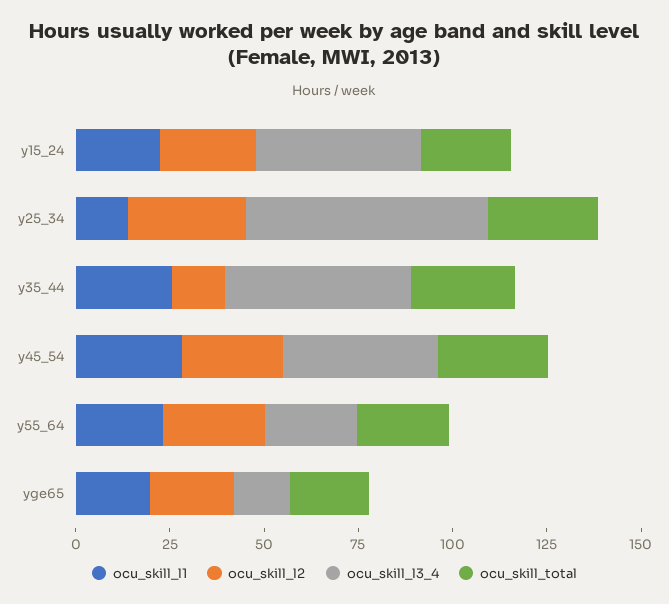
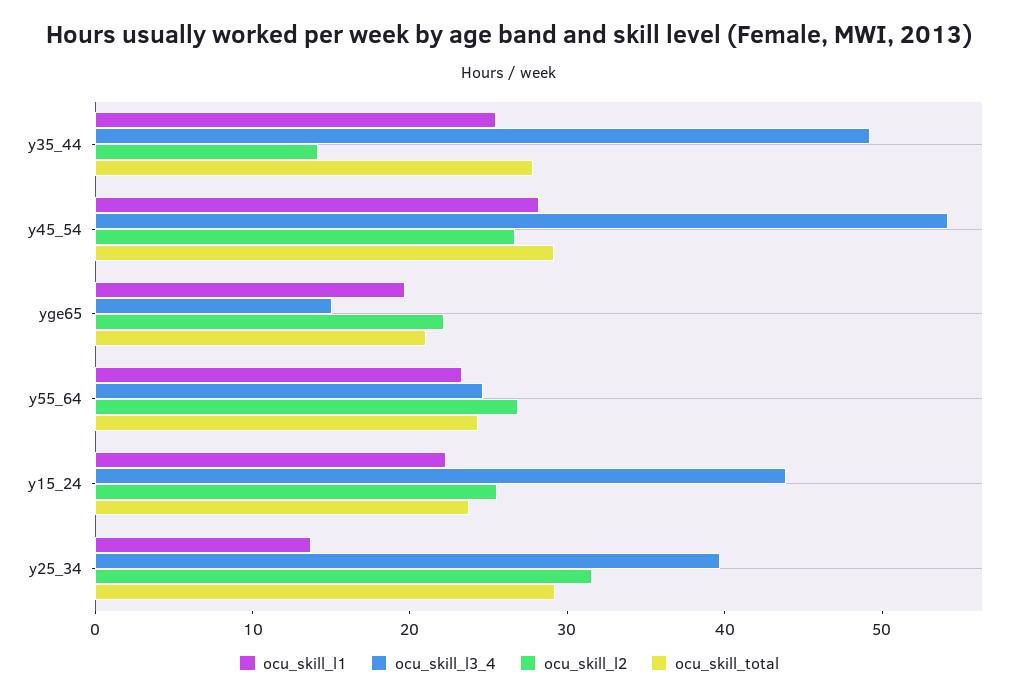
ocu_skill_l3_4, y25_34: 65 -> 40
ocu_skill_l3_4, y45_54: 40 -> 54

